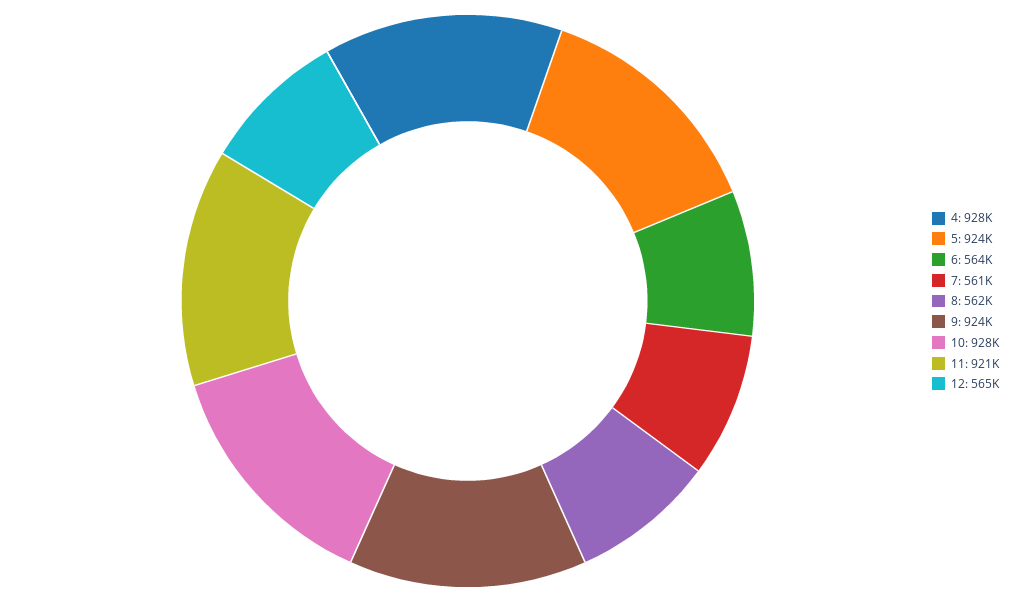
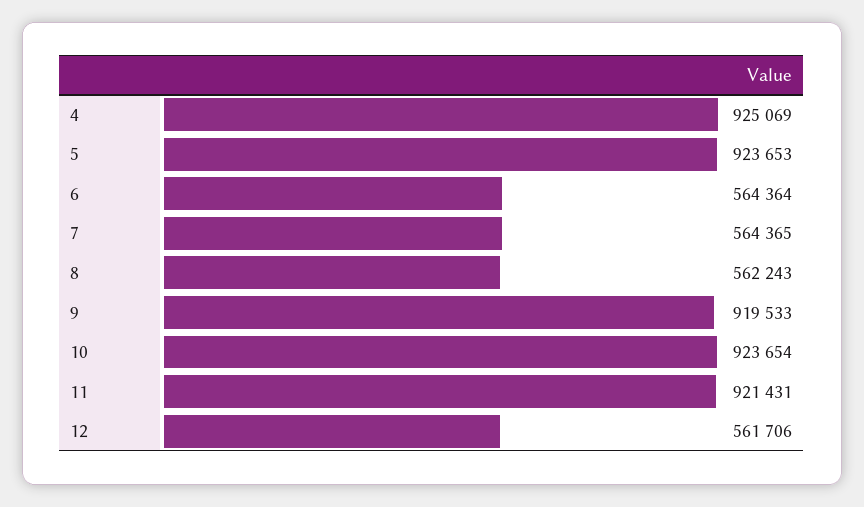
4: 928000 -> 925069
7: 561000 -> 564365
9: 924000 -> 919533
10: 928000 -> 923654
12: 565000 -> 561706

